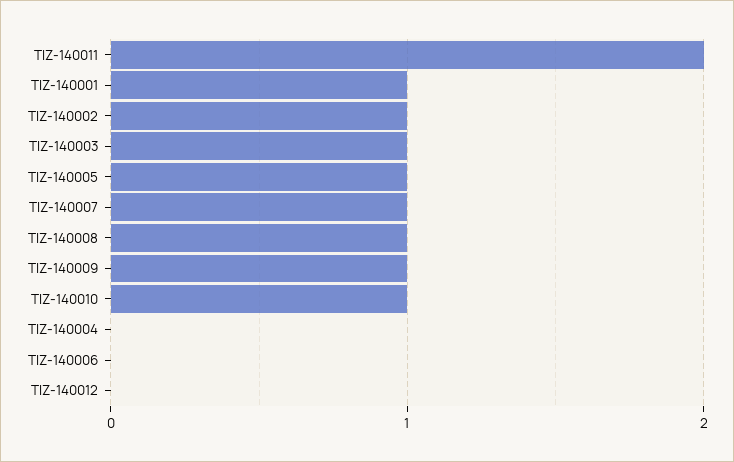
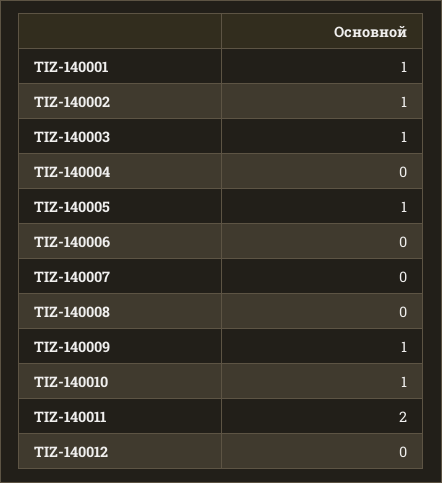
TIZ-140007: 1 -> 0
TIZ-140008: 1 -> 0

